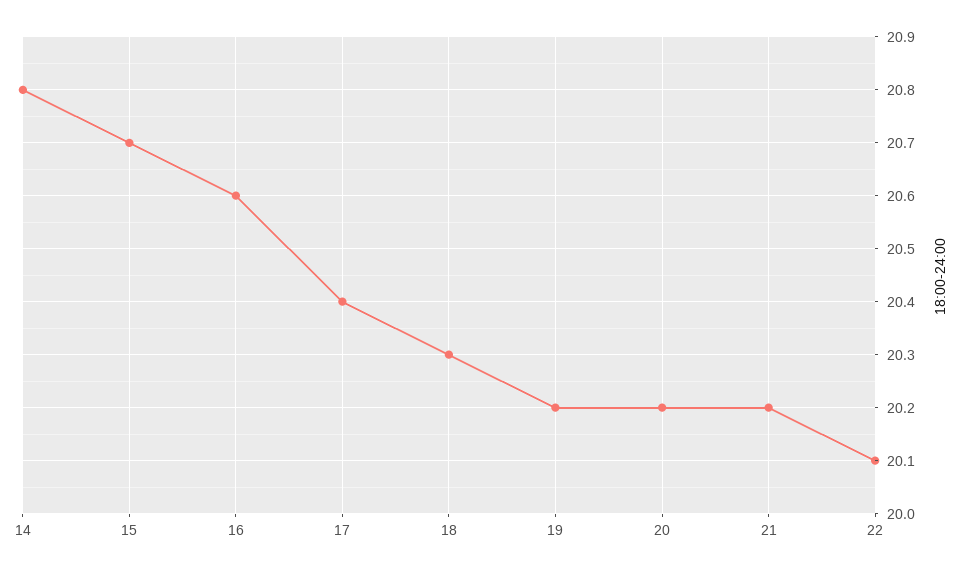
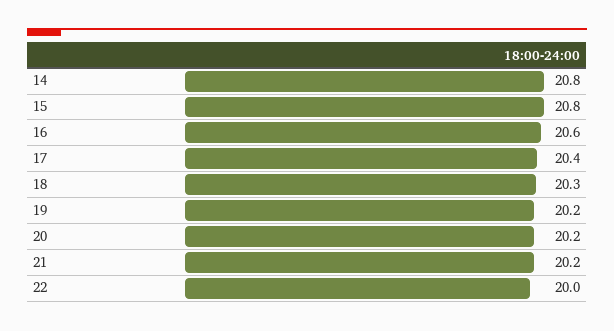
15: 20.7 -> 20.8
22: 20.1 -> 20

